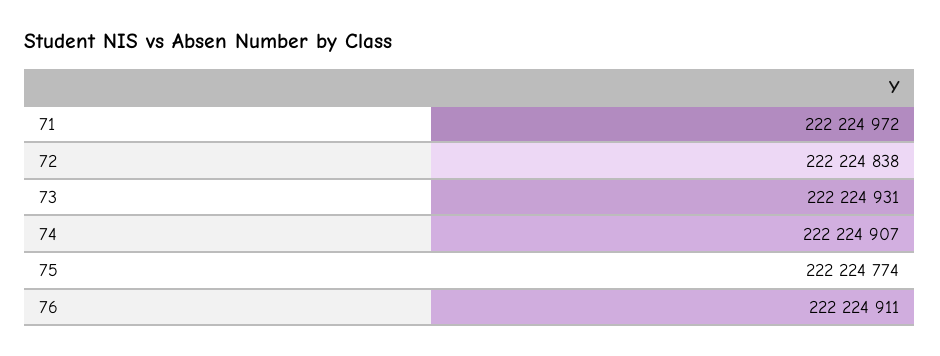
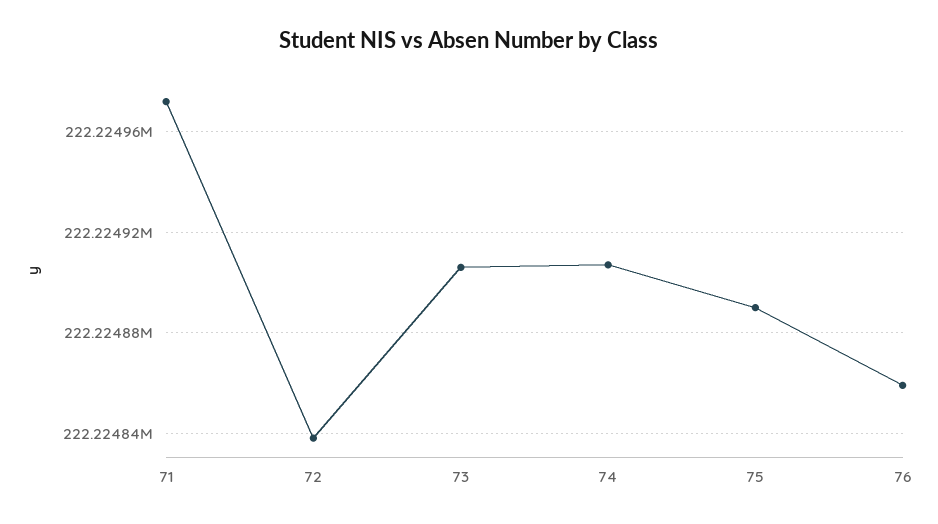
73: 222224931 -> 222224905
75: 222224774 -> 222224890
76: 222224911 -> 222224860

